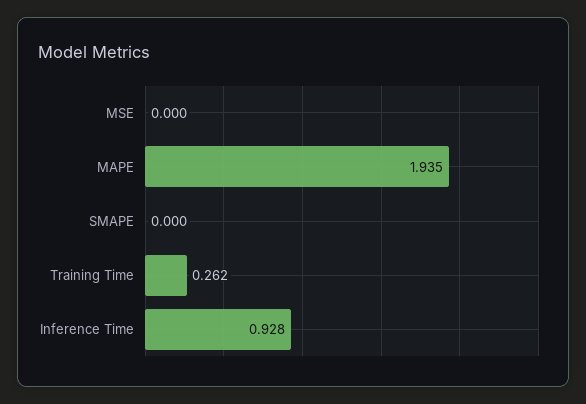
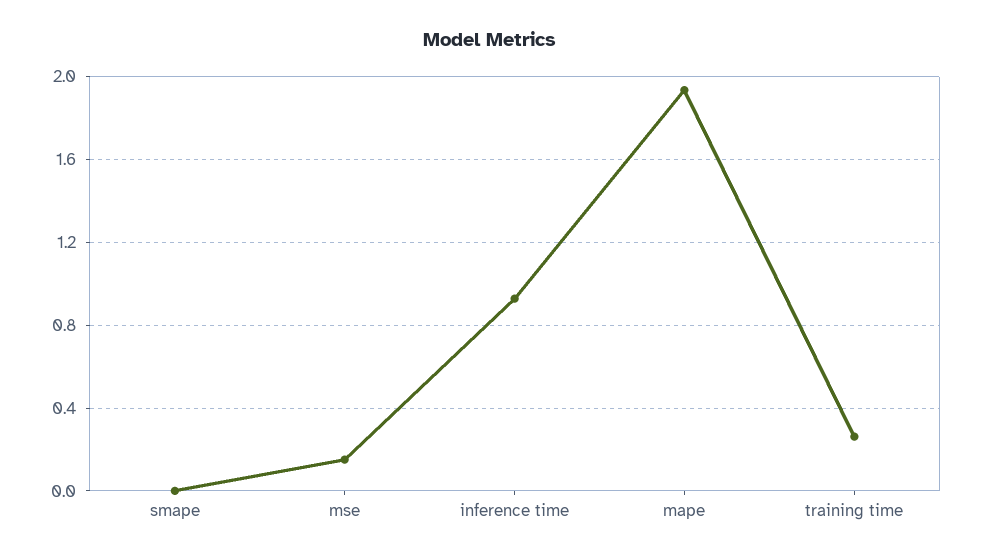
MSE: 0 -> 0.15

